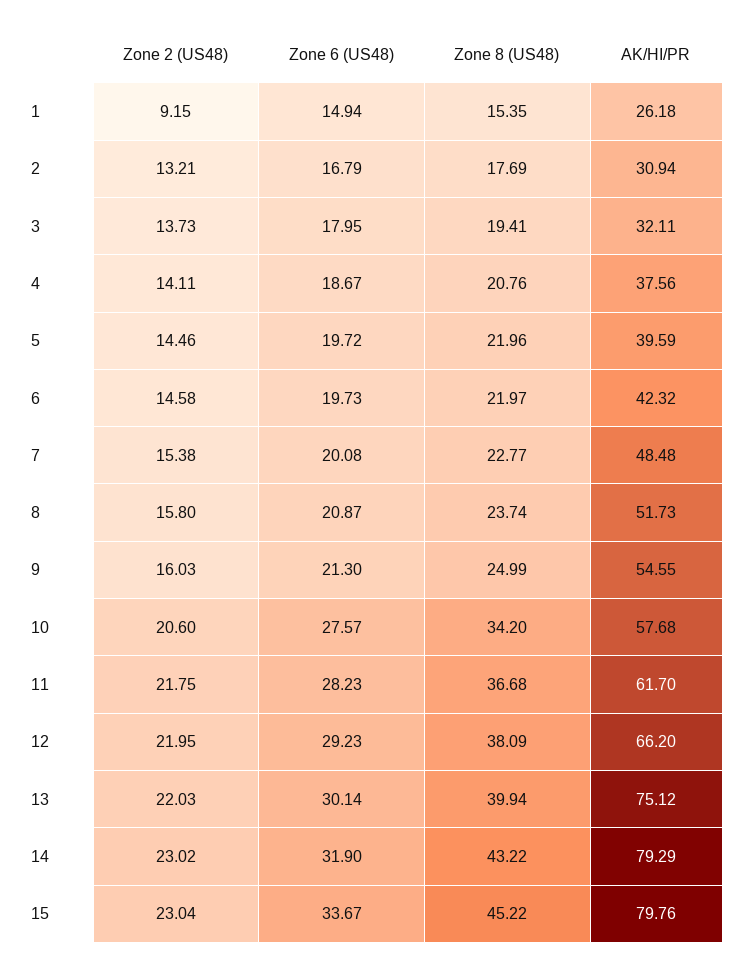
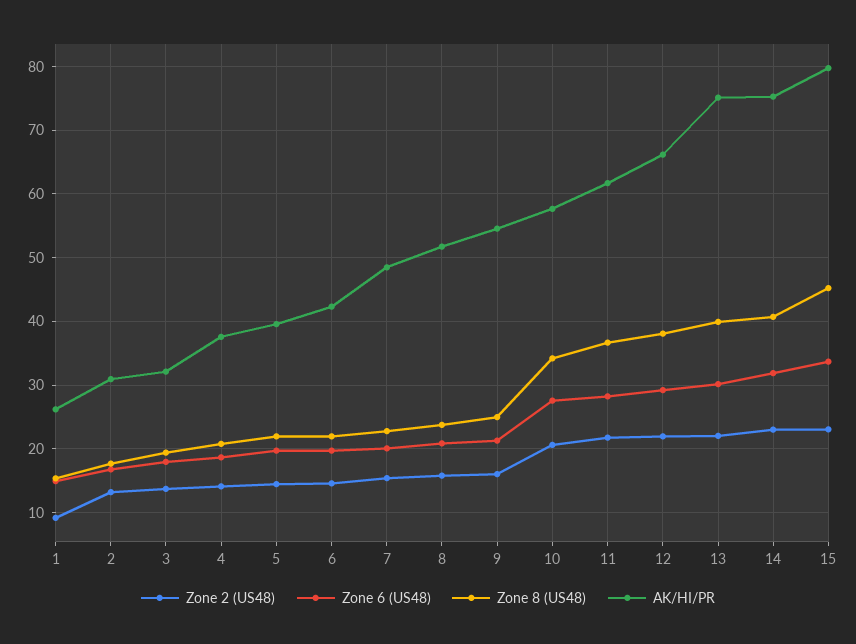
Zone 8 (US48), 14: 43.22 -> 41
AK/HI/PR, 14: 79.29 -> 75

